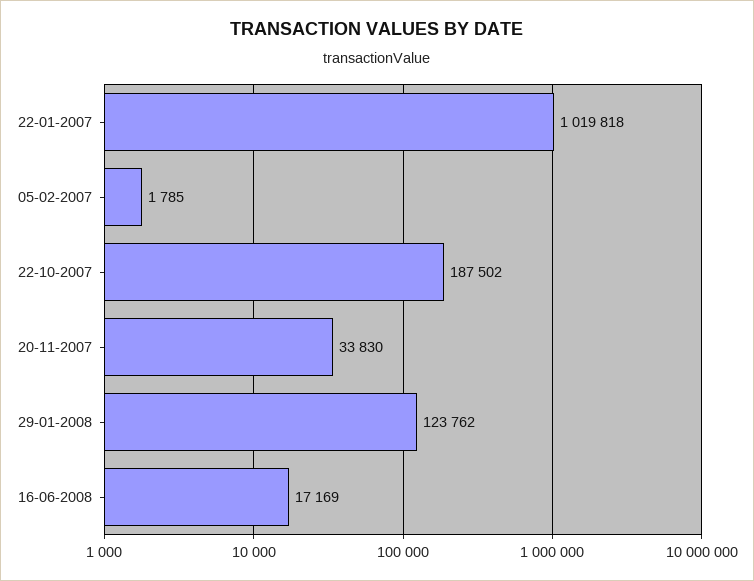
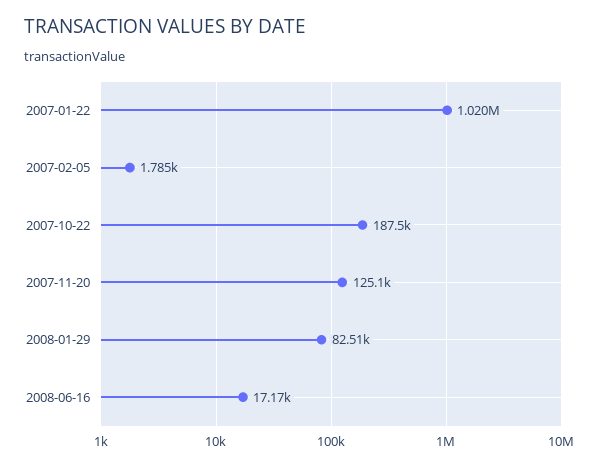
20-11-2007: 33830 -> 125100
29-01-2008: 123762 -> 82510

